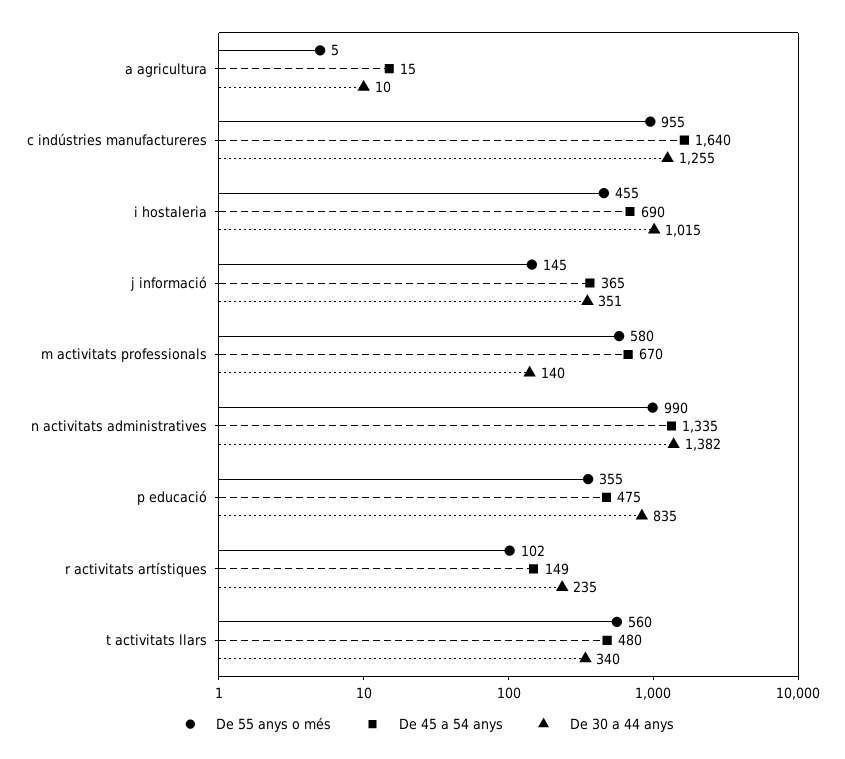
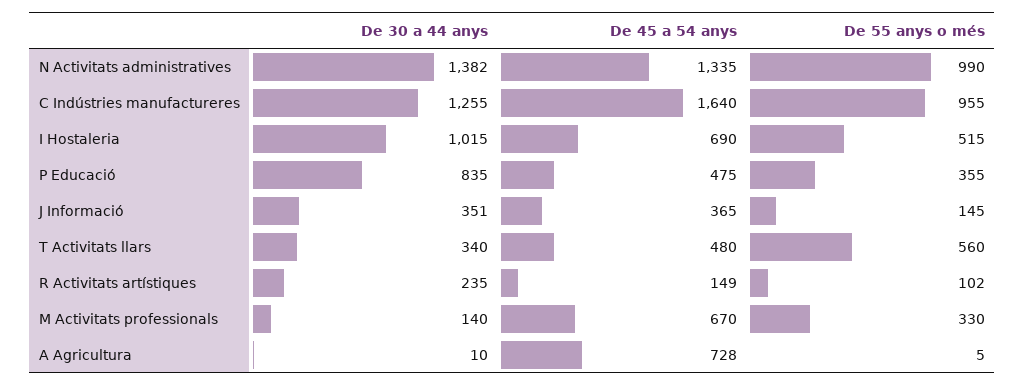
De 45 a 54 anys, a agricultura: 15 -> 728
De 55 anys o més, i hostaleria: 455 -> 515
De 55 anys o més, m activitats professionals: 580 -> 330

